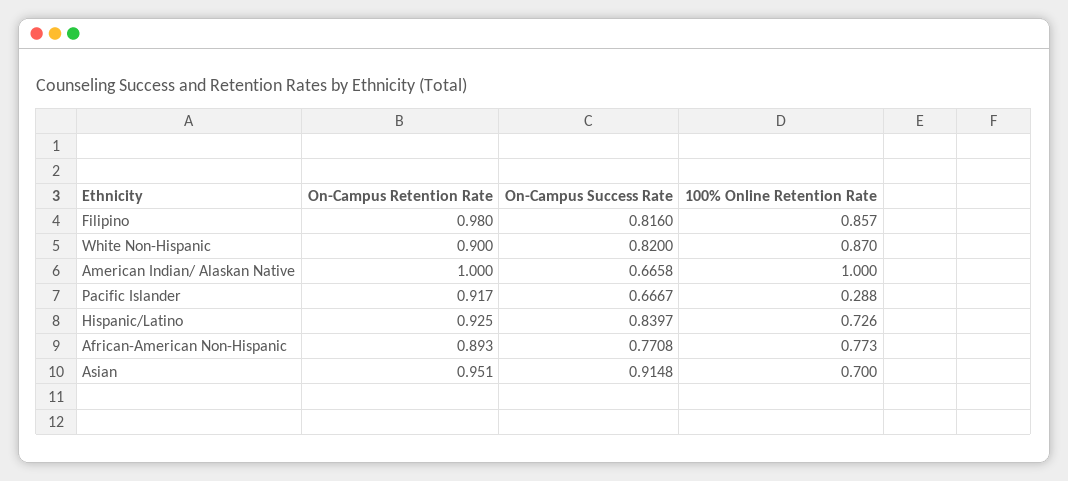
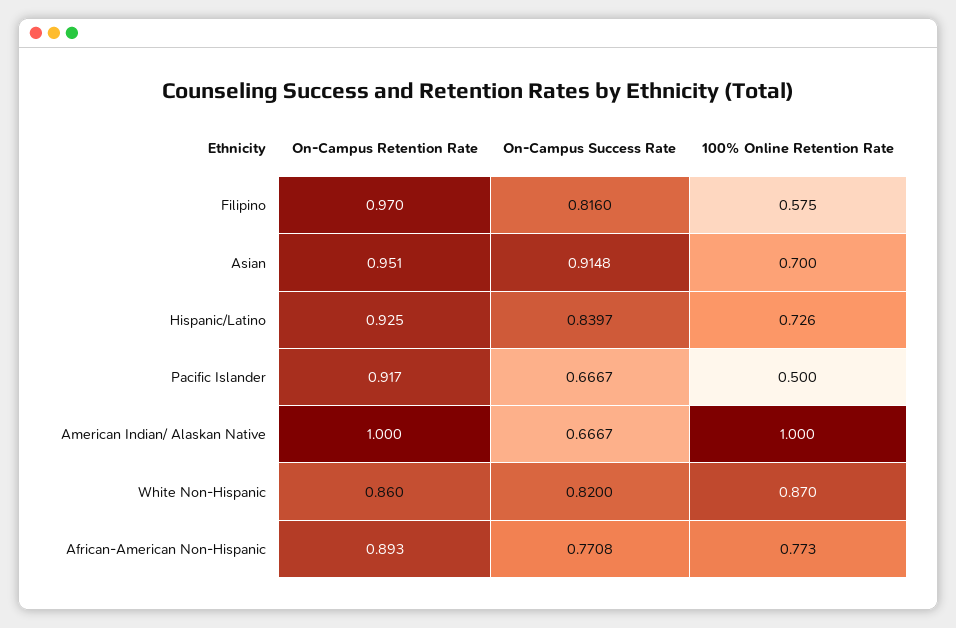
On-Campus Retention Rate, Filipino: 0.98 -> 0.97
100% Online Retention Rate, Filipino: 0.857 -> 0.575
On-Campus Retention Rate, White Non-Hispanic: 0.9 -> 0.86
On-Campus Success Rate, American Indian/ Alaskan Native: 0.6658 -> 0.6667
100% Online Retention Rate, Pacific Islander: 0.288 -> 0.5

